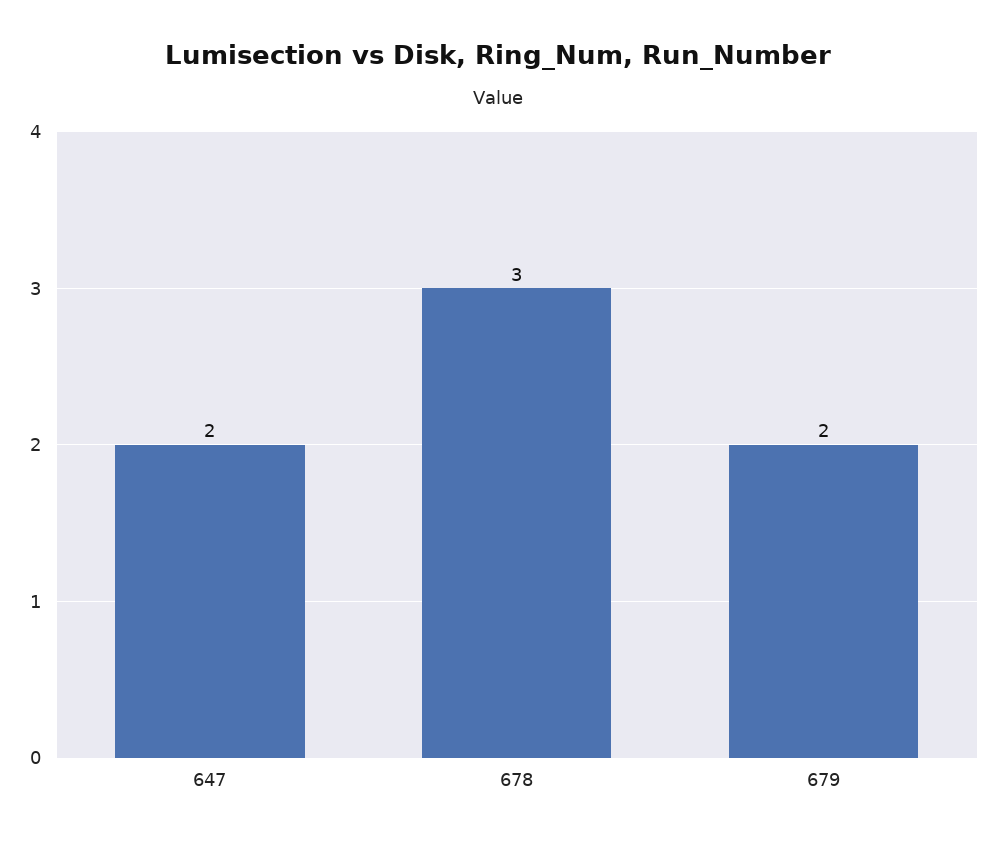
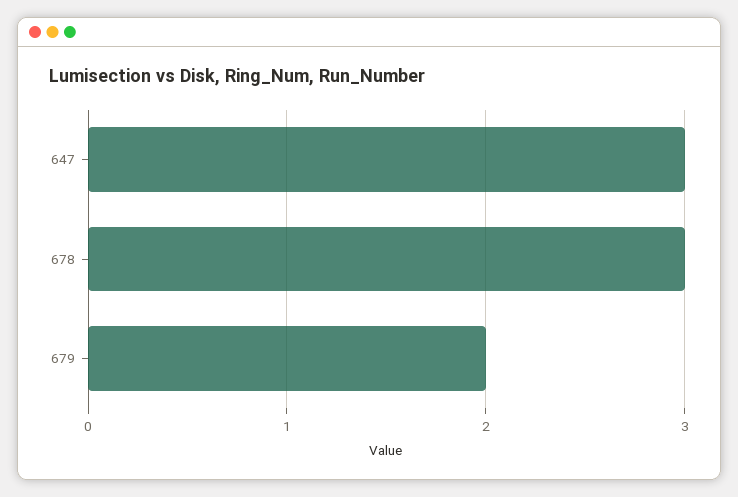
647: 2 -> 3

